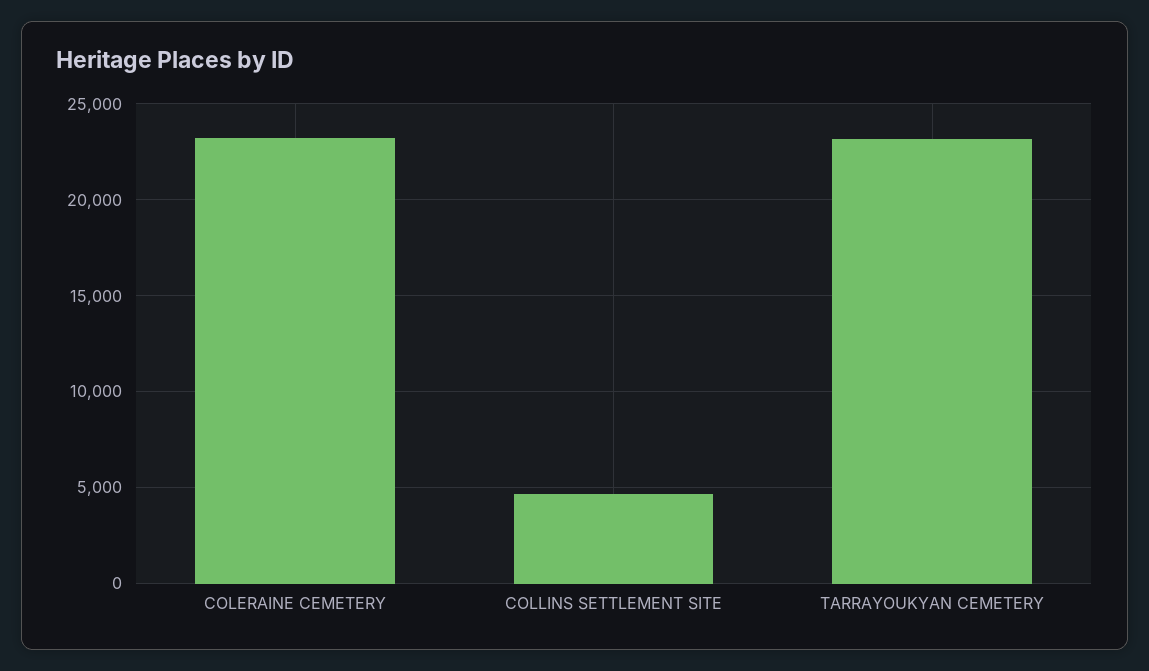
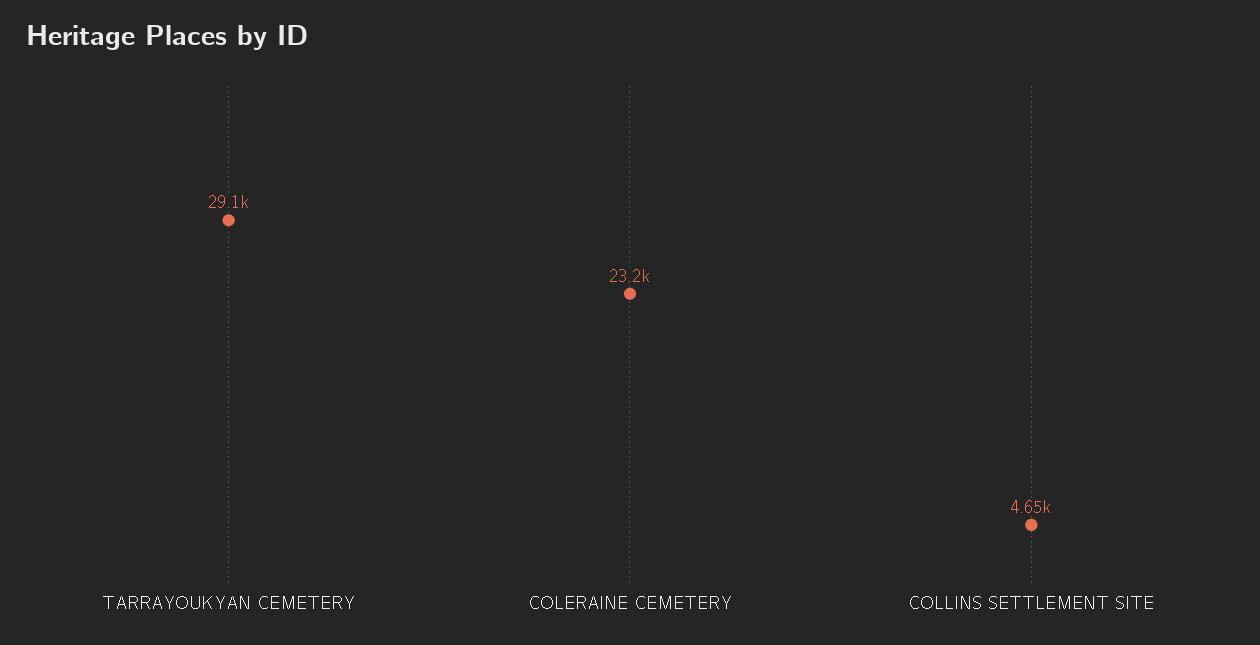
TARRAYOUKYAN CEMETERY: 23000 -> 29100

